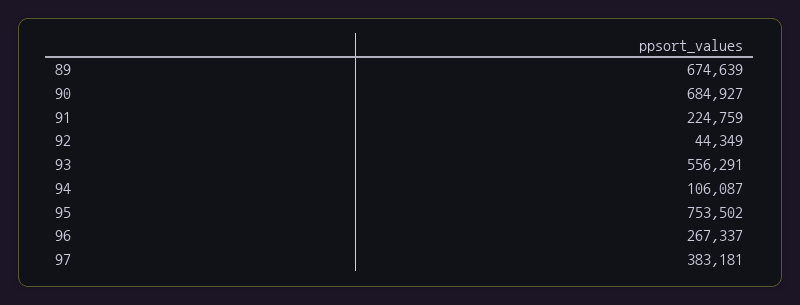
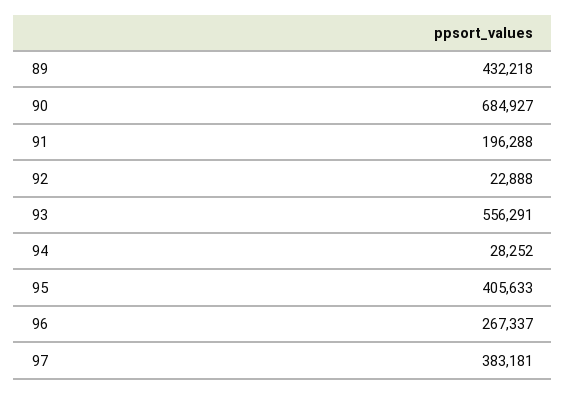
89: 674639 -> 432218
91: 224759 -> 196288
92: 44349 -> 22888
94: 106087 -> 28252
95: 753502 -> 405633

